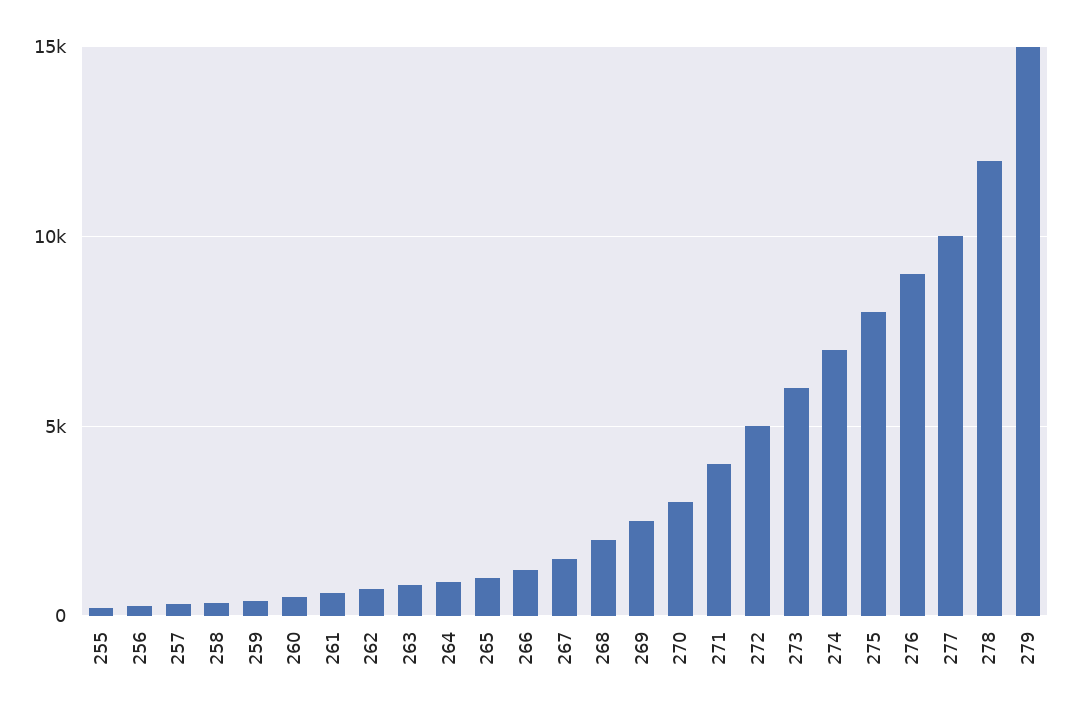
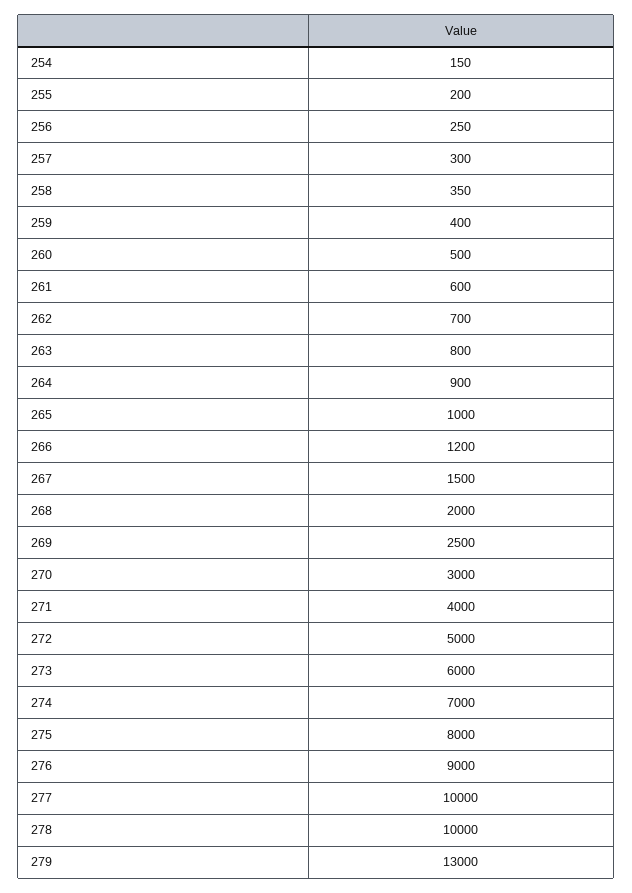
278: 12000 -> 10000
279: 15000 -> 13000
254: none -> 150

